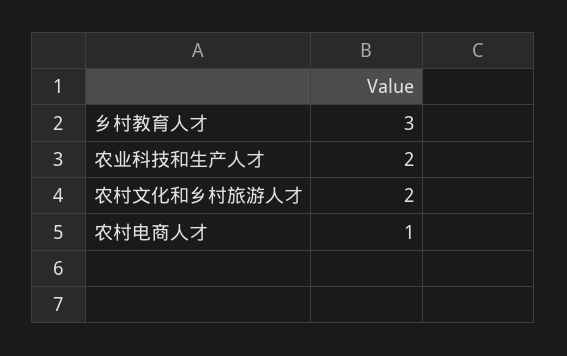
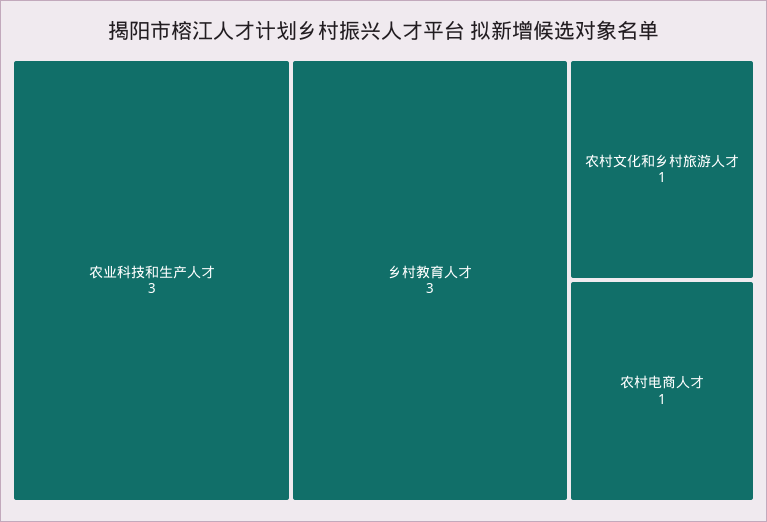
农业科技和生产人才: 2 -> 3
农村文化和乡村旅游人才: 2 -> 1

